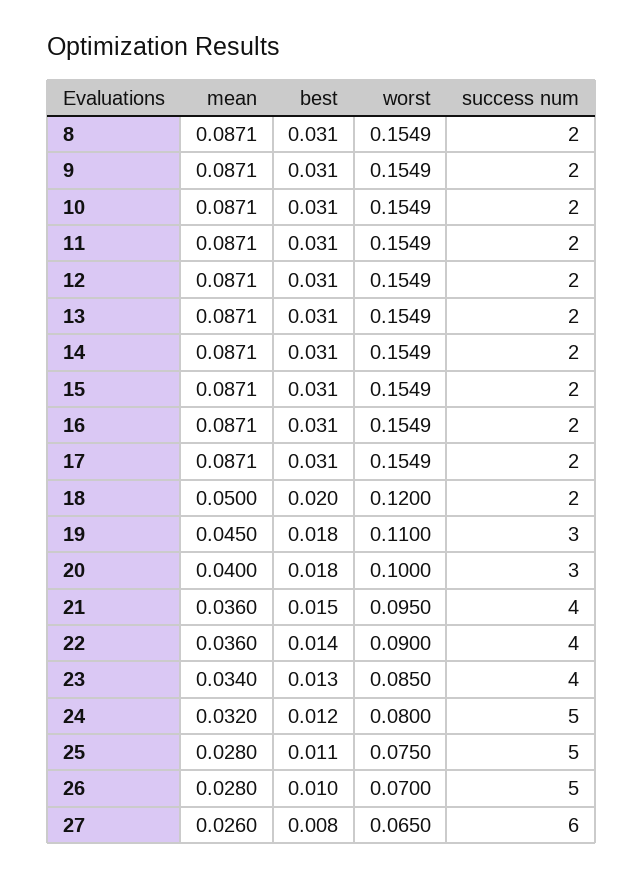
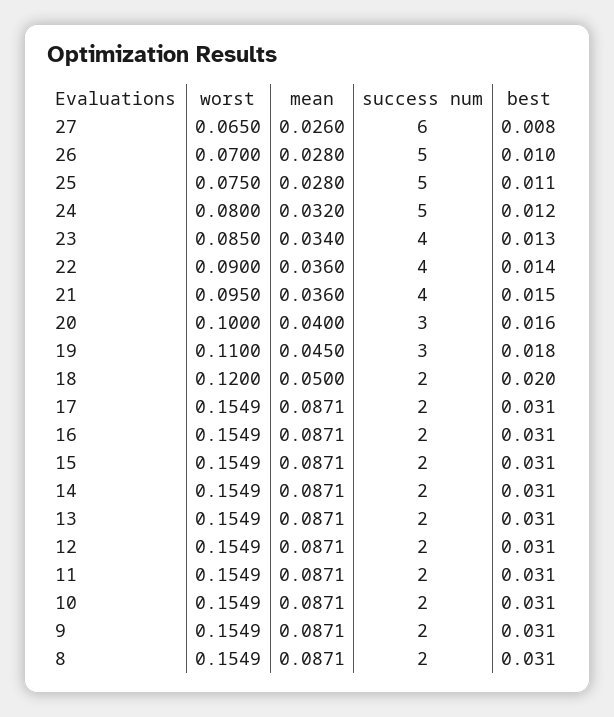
best, 20: 0.018 -> 0.016

